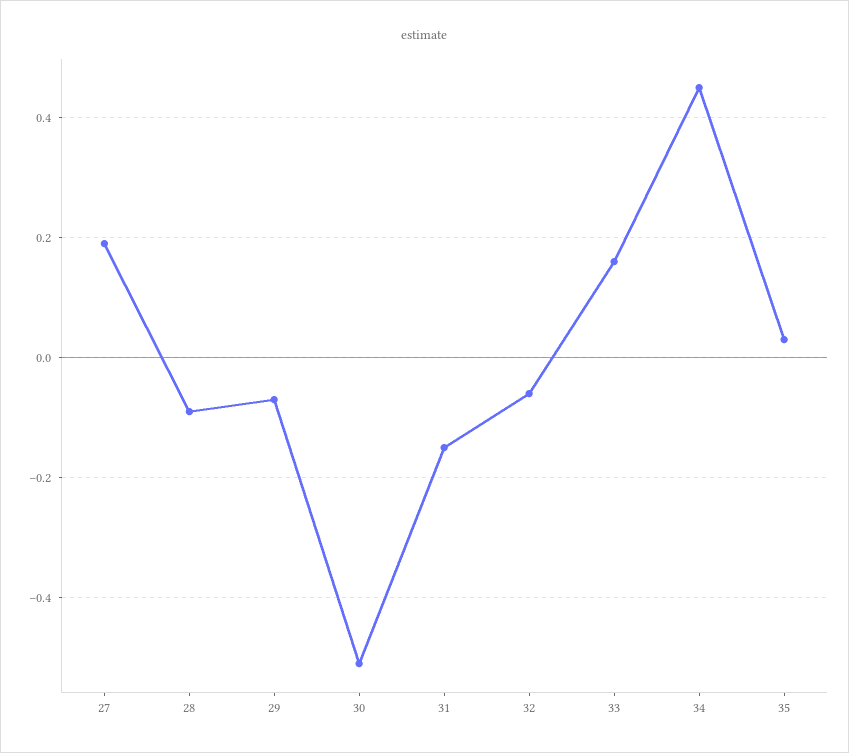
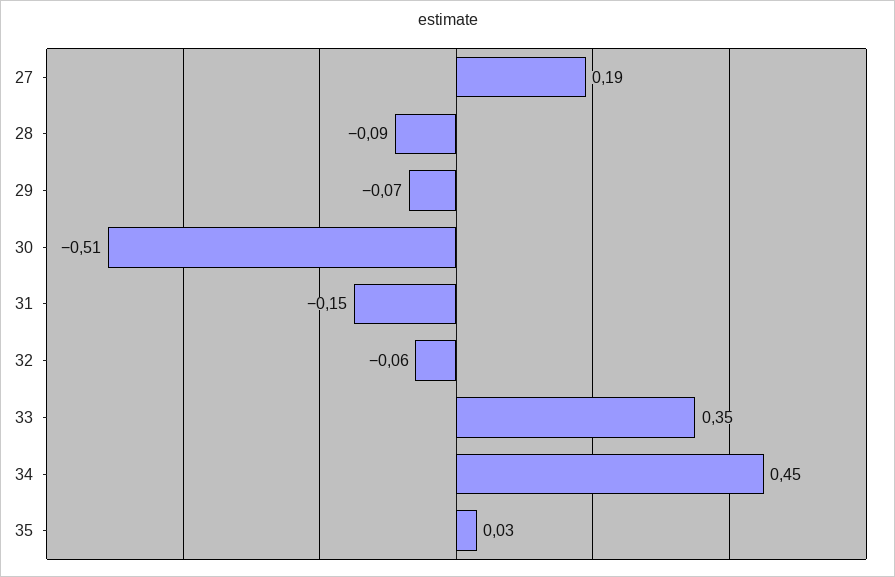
33: 0.15 -> 0.35

